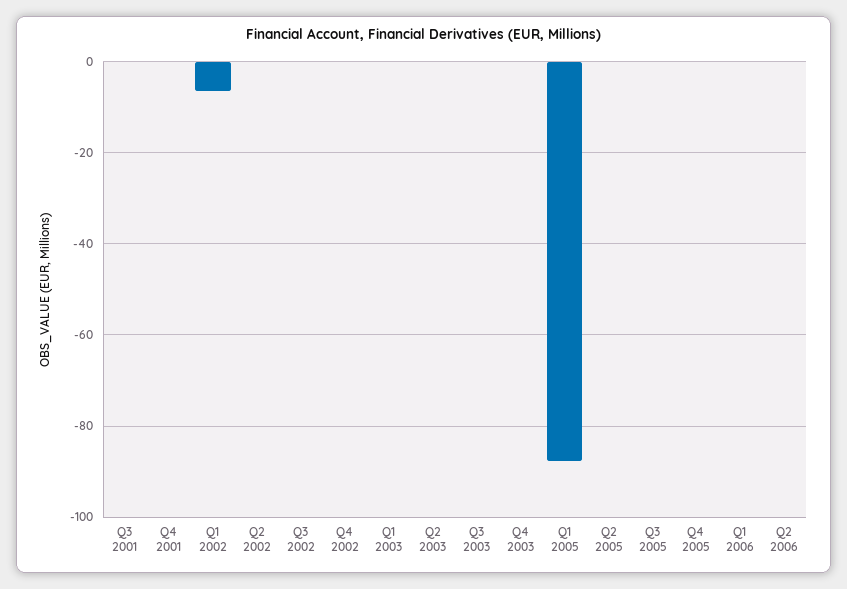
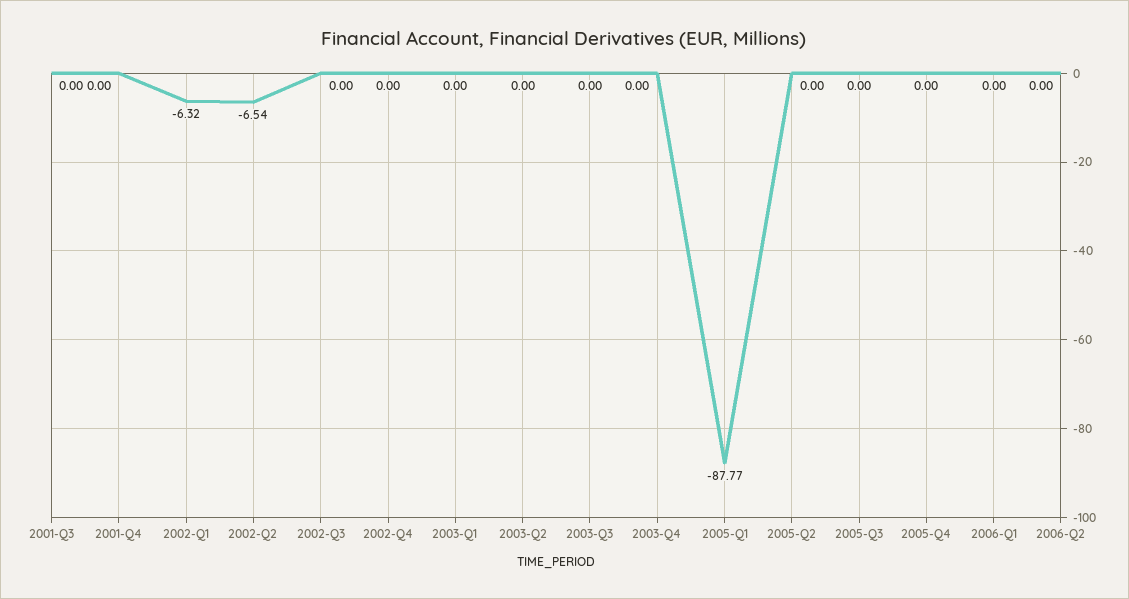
Q2 2002: 0 -> -6.54

